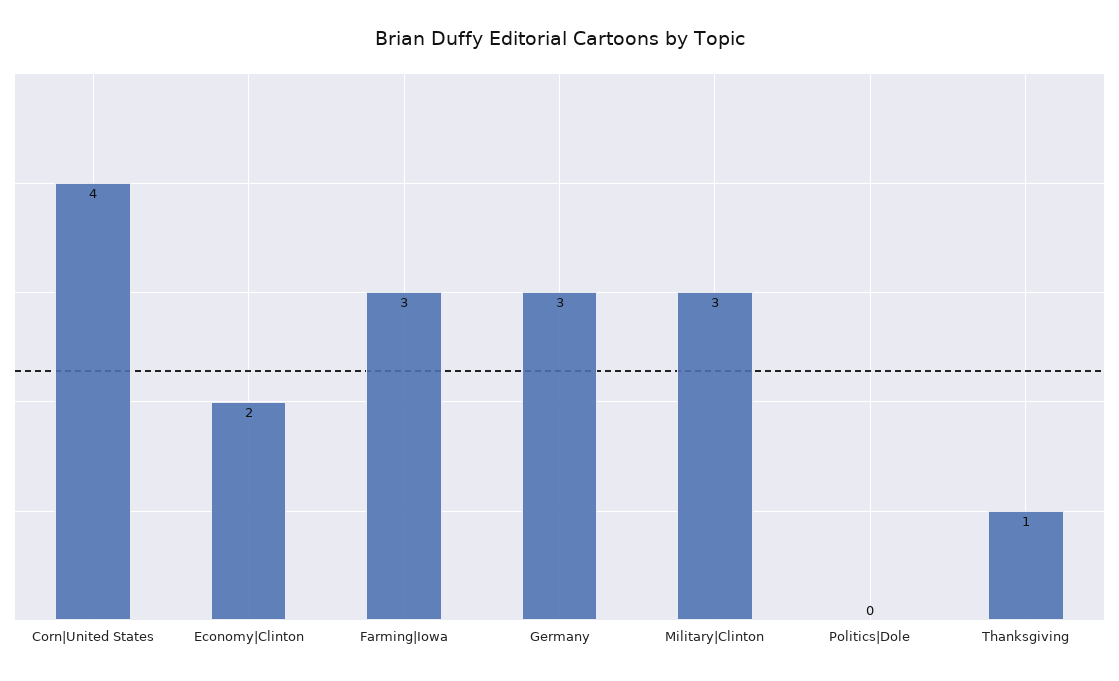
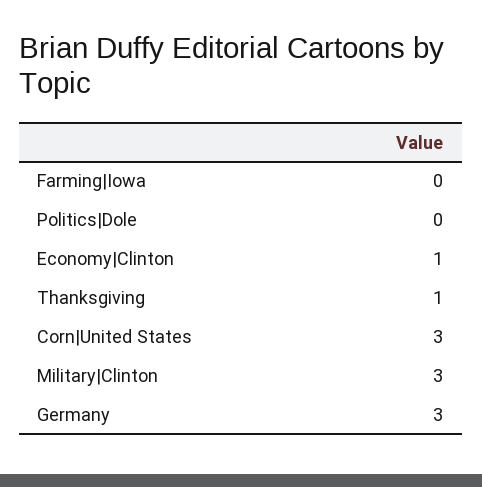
Corn|United States: 4 -> 3
Economy|Clinton: 2 -> 1
Farming|Iowa: 3 -> 0

